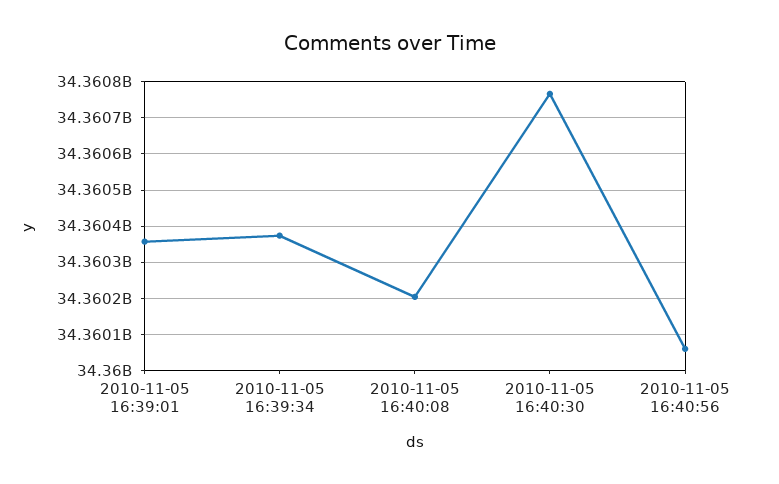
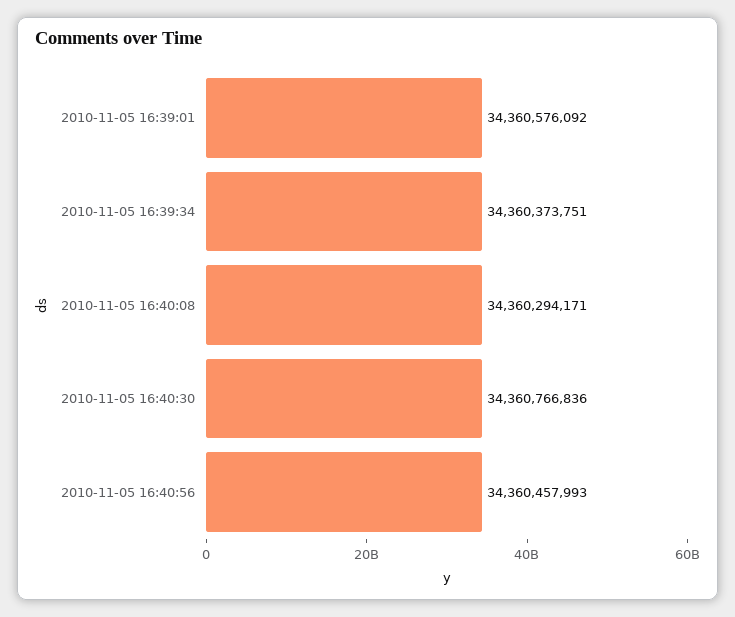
2010-11-05 16:39:01: 34360360000 -> 34360576092
2010-11-05 16:40:08: 34360200000 -> 34360294171
2010-11-05 16:40:56: 34360060000 -> 34360457993

